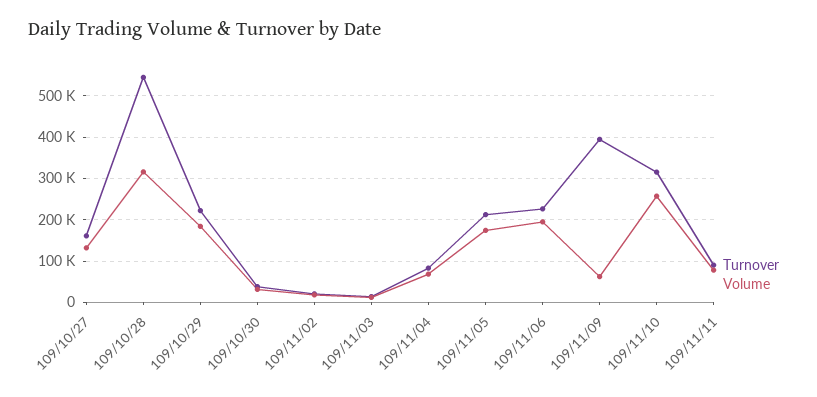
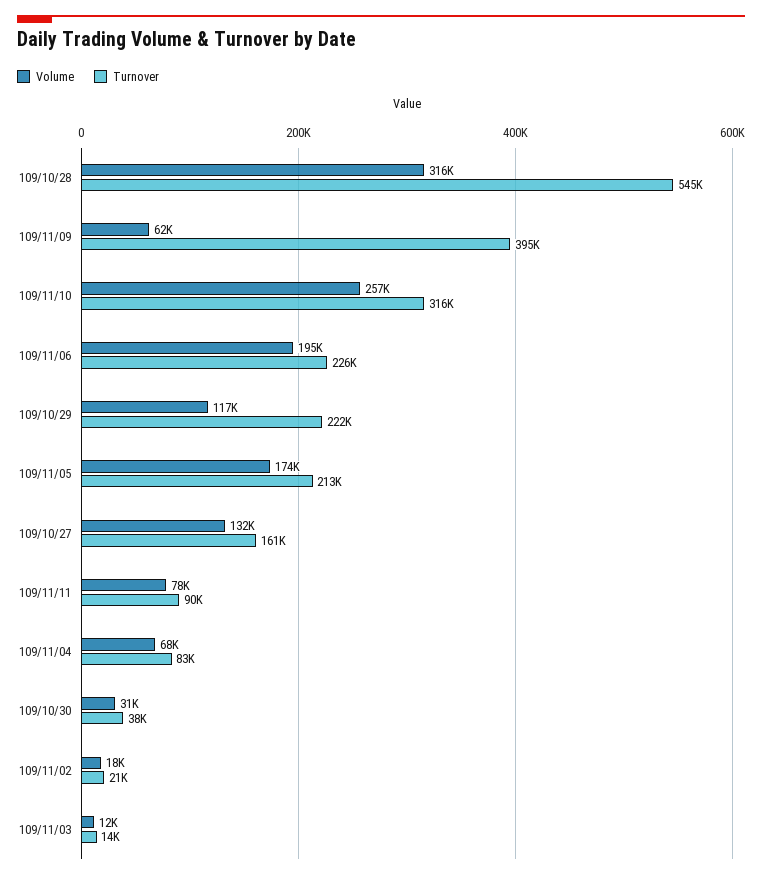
Volume, 109/10/29: 180000 -> 117000

